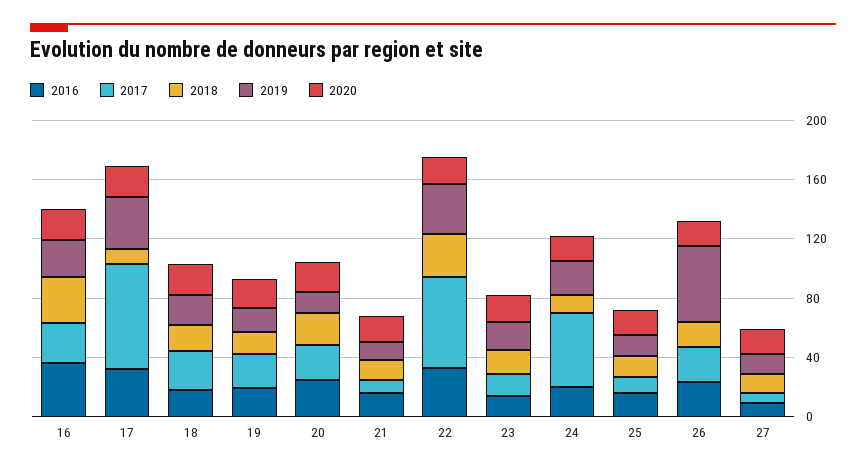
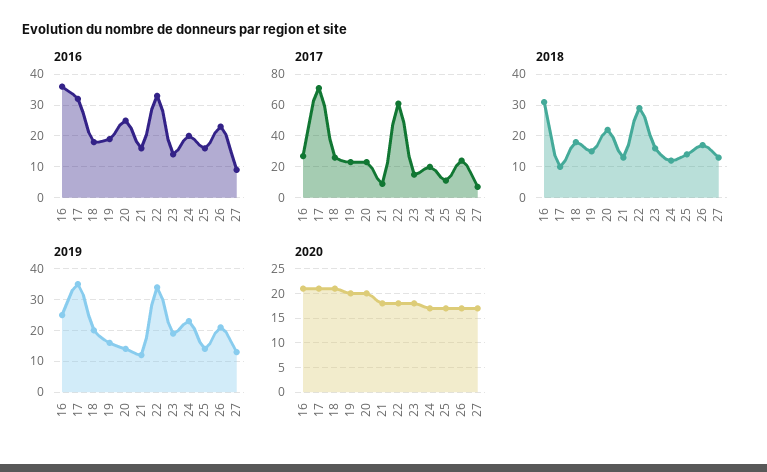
2017, 24: 50 -> 20
2019, 26: 50 -> 20

